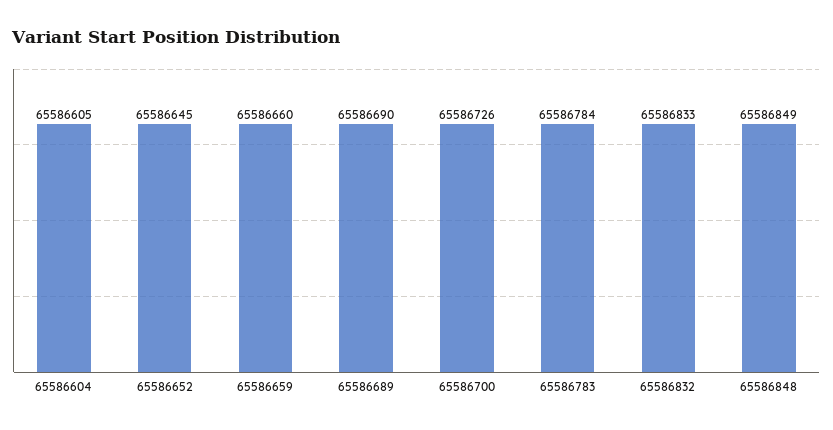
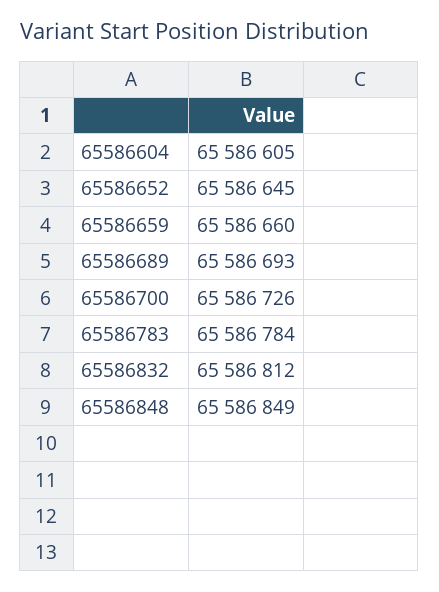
65586689: 65586690 -> 65586693
65586832: 65586833 -> 65586812

